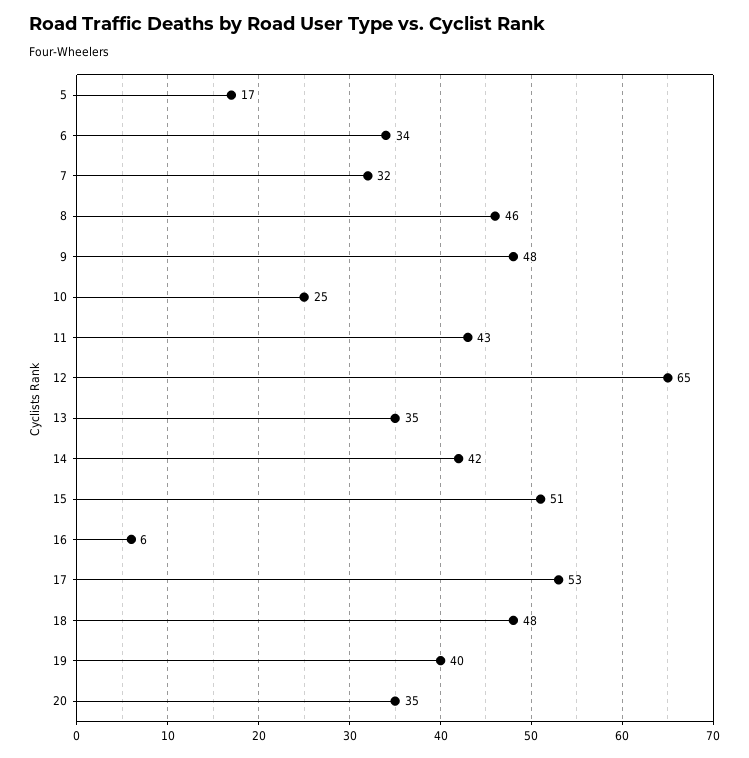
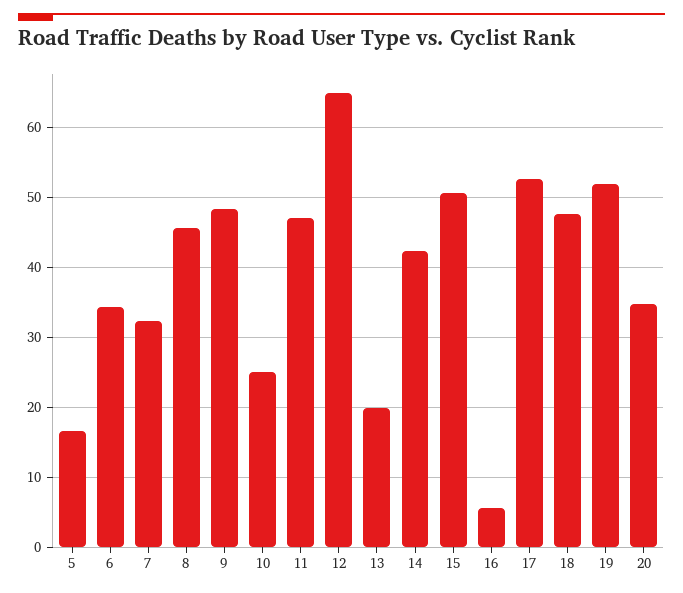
11: 43 -> 47
13: 35 -> 20
19: 40 -> 52

